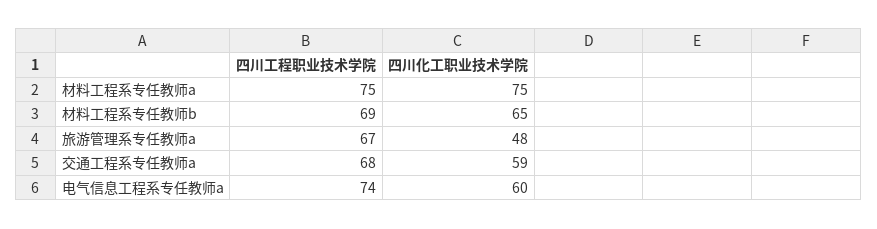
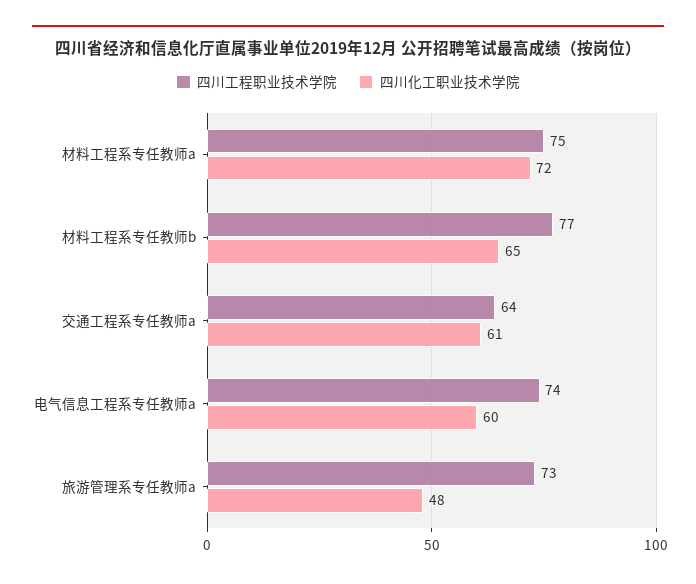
四川化工职业技术学院, 材料工程系专任教师a: 75 -> 72
四川工程职业技术学院, 材料工程系专任教师b: 69 -> 77
四川工程职业技术学院, 旅游管理系专任教师a: 67 -> 73
四川工程职业技术学院, 交通工程系专任教师a: 68 -> 64
四川化工职业技术学院, 交通工程系专任教师a: 59 -> 61

